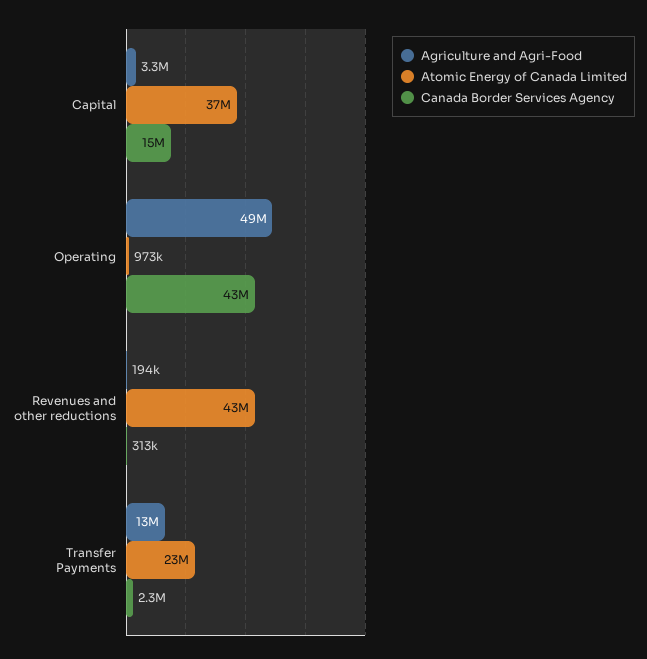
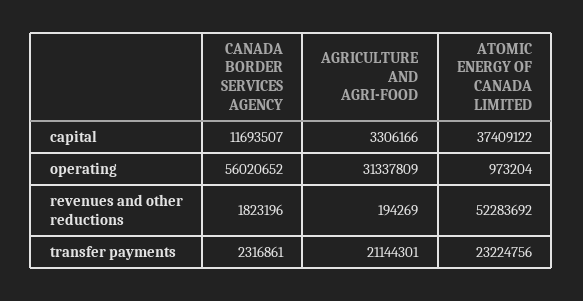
Canada Border Services Agency, Capital: 15000000 -> 11693507
Agriculture and Agri-Food, Operating: 49000000 -> 31337809
Canada Border Services Agency, Operating: 43000000 -> 56020652
Atomic Energy of Canada Limited, Revenues and other reductions: 43000000 -> 52283692
Canada Border Services Agency, Revenues and other reductions: 313000 -> 1823196
Agriculture and Agri-Food, Transfer Payments: 13000000 -> 21144301

